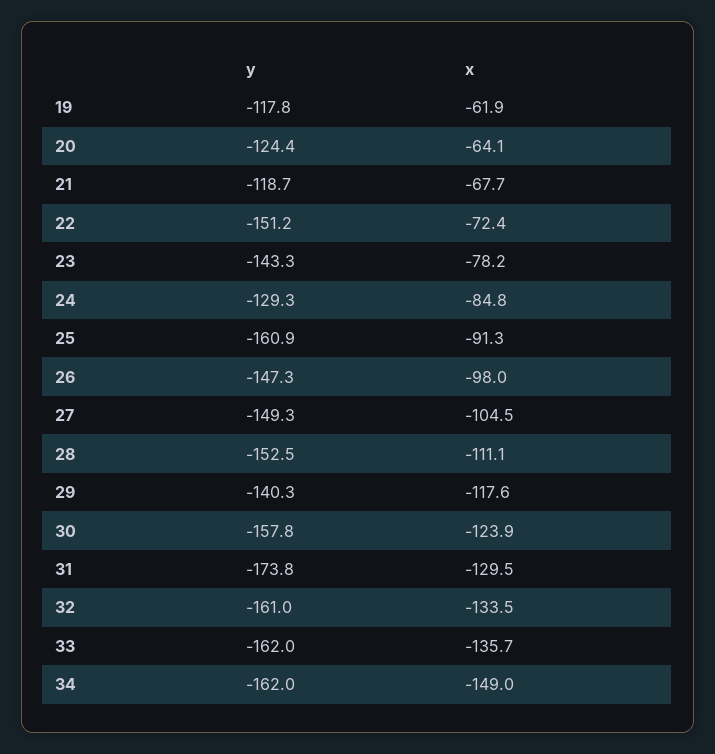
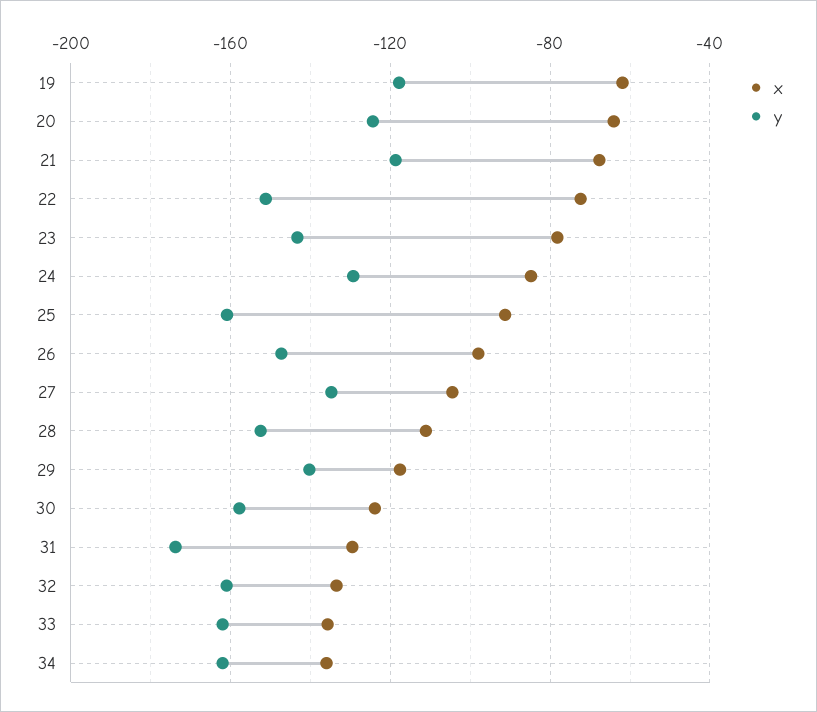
y, 27: -149.3 -> -135
x, 34: -149 -> -135

